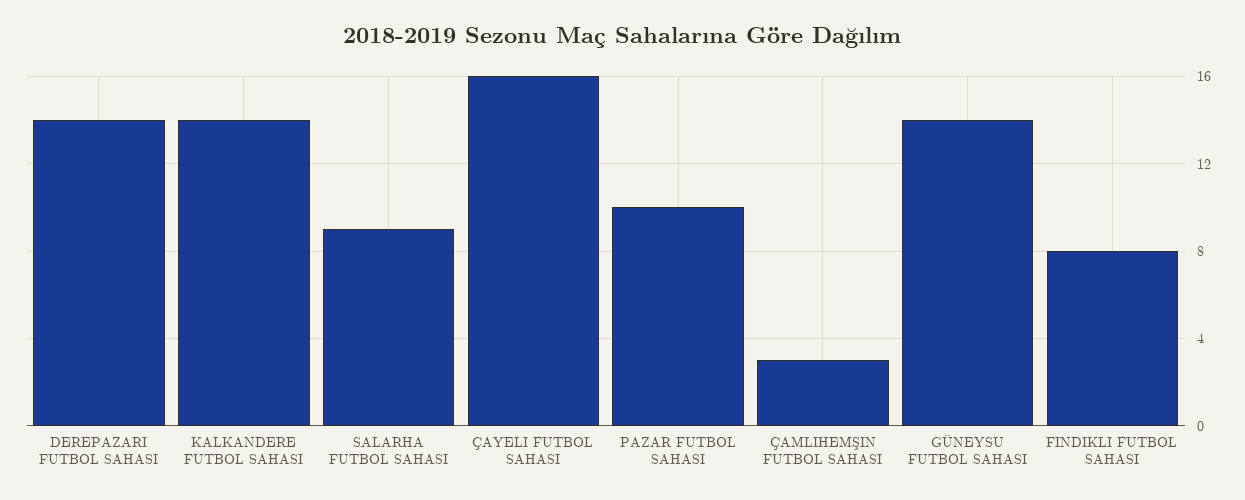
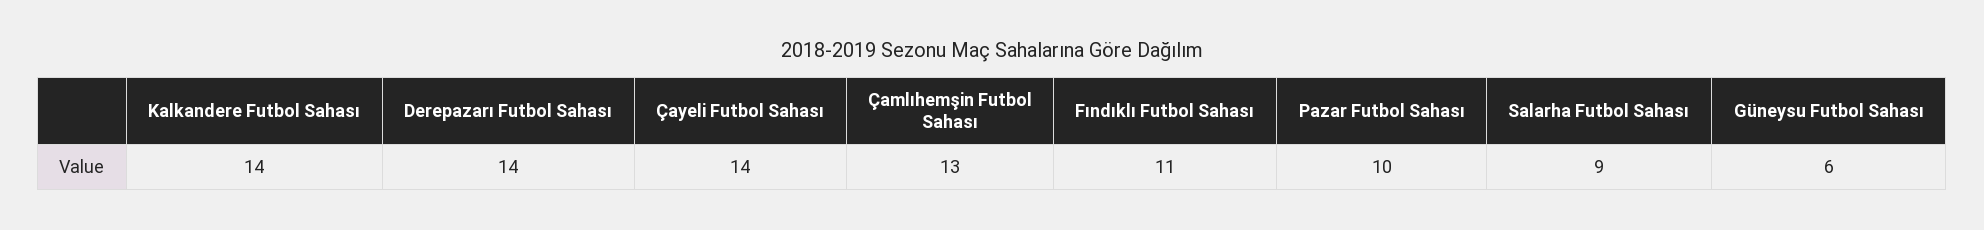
ÇAYELI FUTBOL SAHASI: 16 -> 14
ÇAMLIHEMŞIN FUTBOL SAHASI: 3 -> 13
GÜNEYSU FUTBOL SAHASI: 14 -> 6
FINDIKLI FUTBOL SAHASI: 8 -> 11

